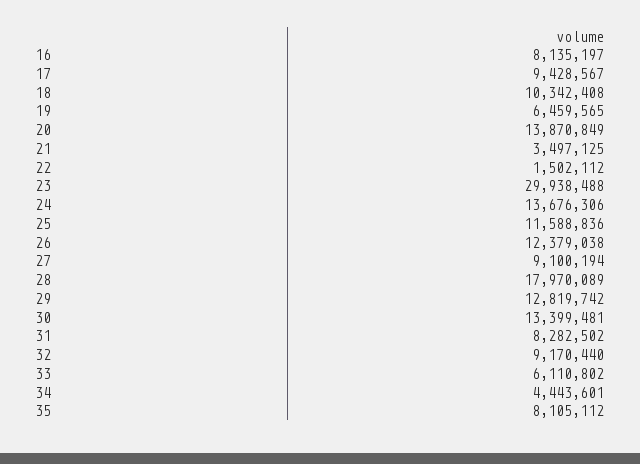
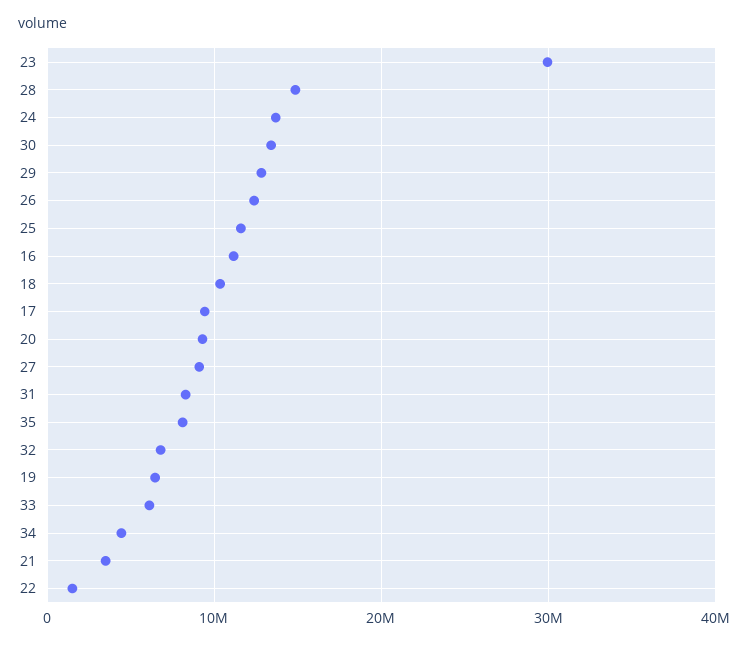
16: 8135197 -> 11000000
20: 13870849 -> 9000000
28: 17970089 -> 15000000
32: 9170440 -> 7000000

